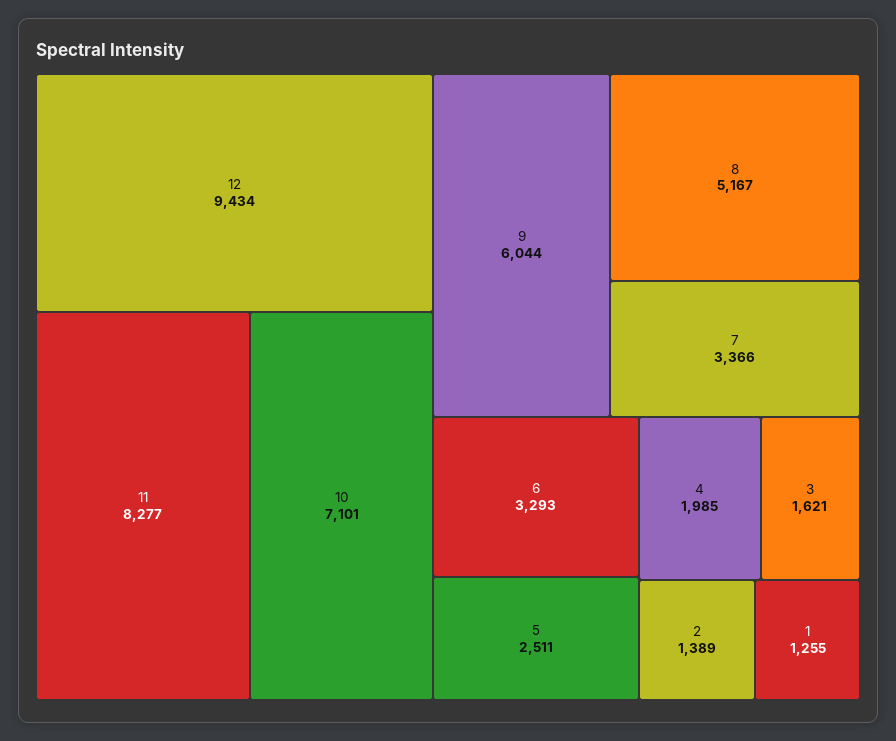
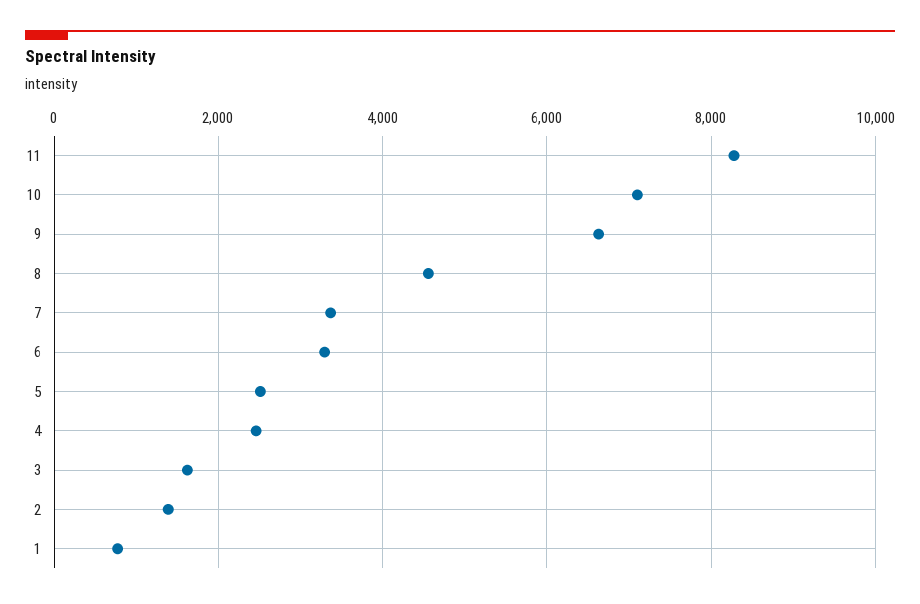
12: 9434 -> none
9: 6044 -> 6600
8: 5167 -> 4600
4: 1985 -> 2400
1: 1255 -> 800

